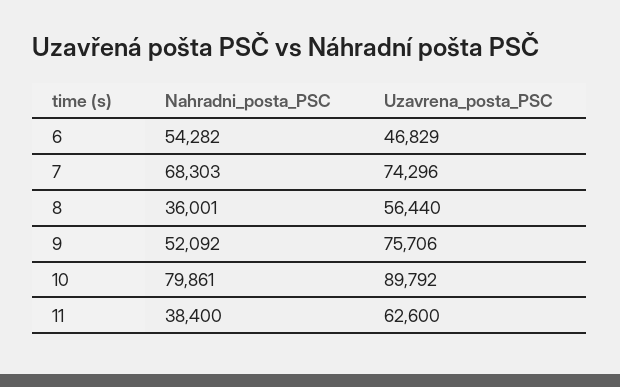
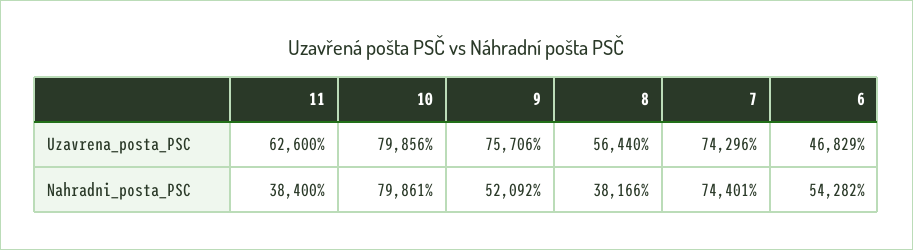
Nahradni_posta_PSC, 7: 68303 -> 74401
Nahradni_posta_PSC, 8: 36001 -> 38166
Uzavrena_posta_PSC, 10: 89792 -> 79856

